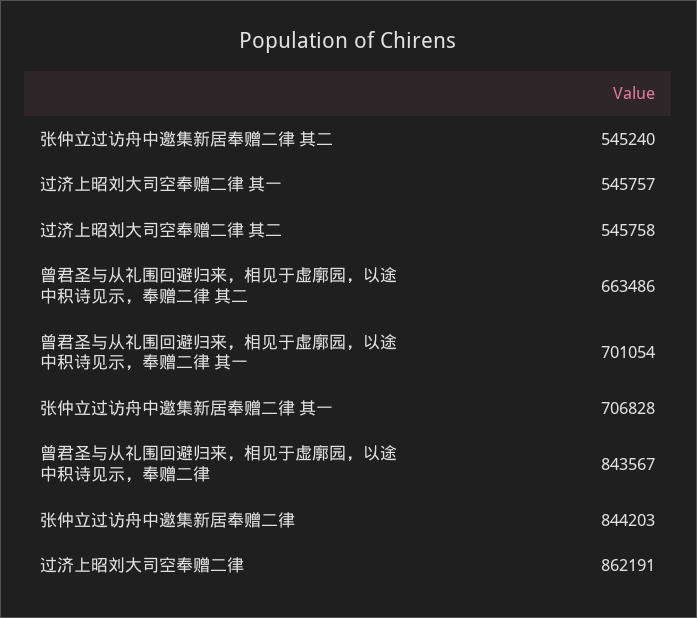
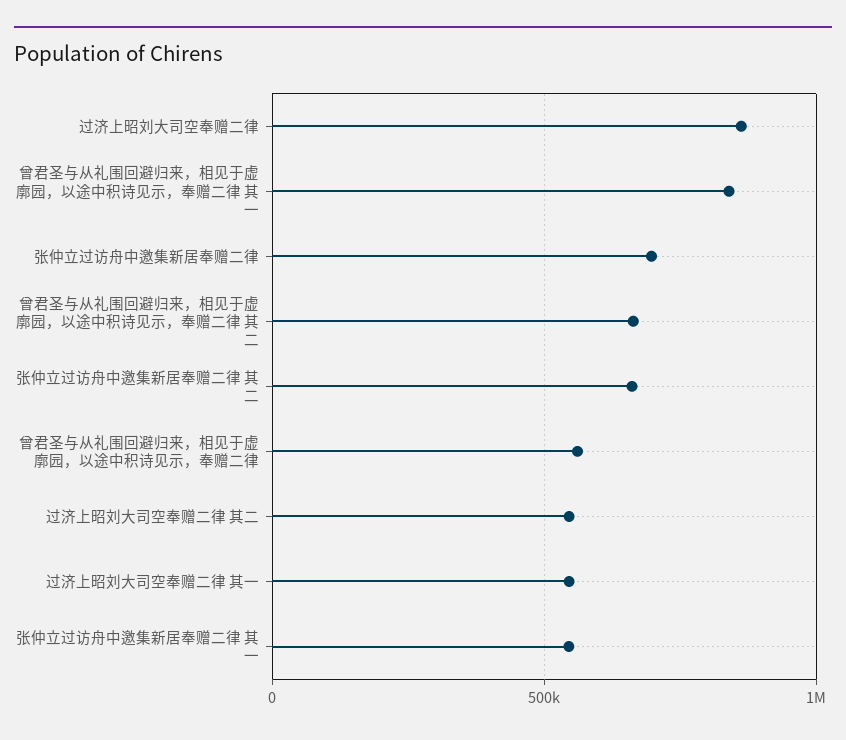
张仲立过访舟中邀集新居奉赠二律 其二: 545240 -> 650000
曾君圣与从礼围回避归来，相见于虚廓园，以途中积诗见示，奉赠二律 其一: 701054 -> 850000
张仲立过访舟中邀集新居奉赠二律 其一: 706828 -> 550000
曾君圣与从礼围回避归来，相见于虚廓园，以途中积诗见示，奉赠二律: 843567 -> 550000
张仲立过访舟中邀集新居奉赠二律: 844203 -> 700000

